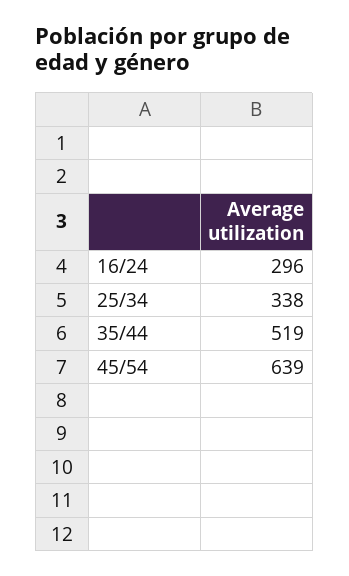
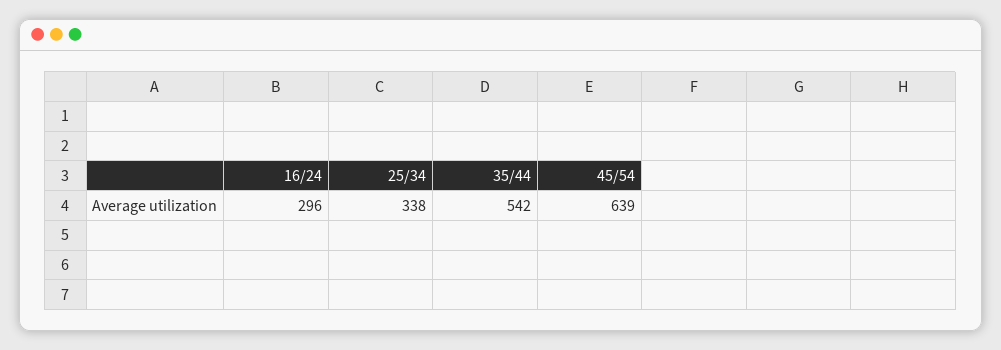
35/44: 519 -> 542

